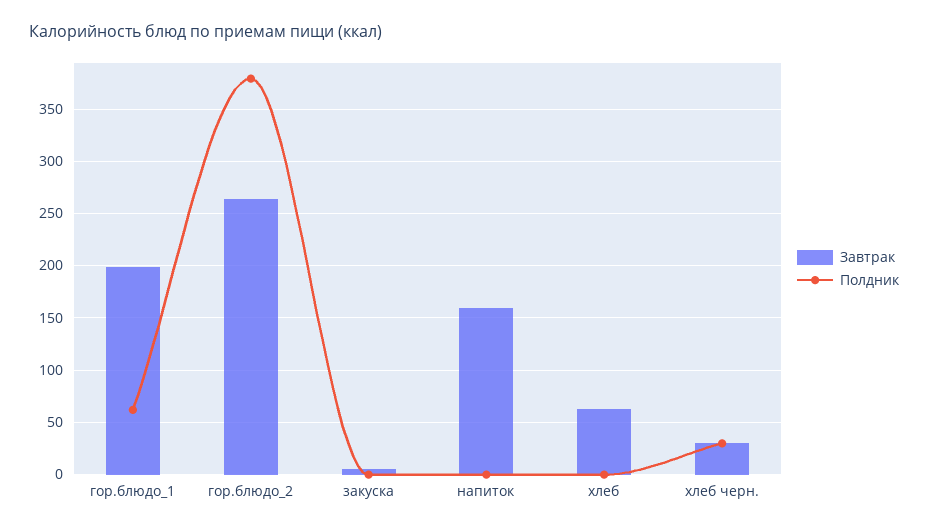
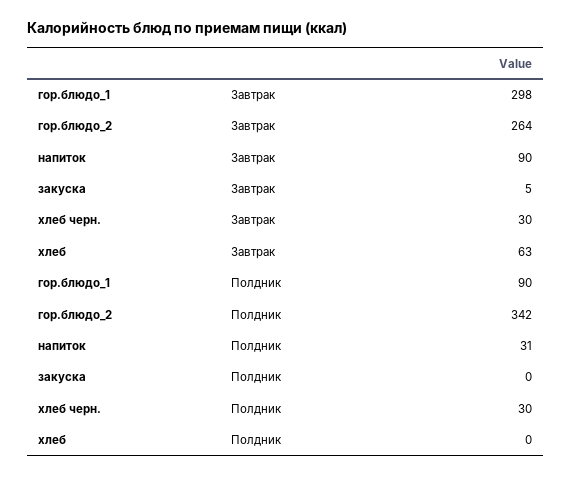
Завтрак, гор.блюдо_1: 200 -> 298
Полдник, гор.блюдо_1: 60 -> 90
Полдник, гор.блюдо_2: 380 -> 342
Завтрак, напиток: 160 -> 90
Полдник, напиток: 0 -> 31

